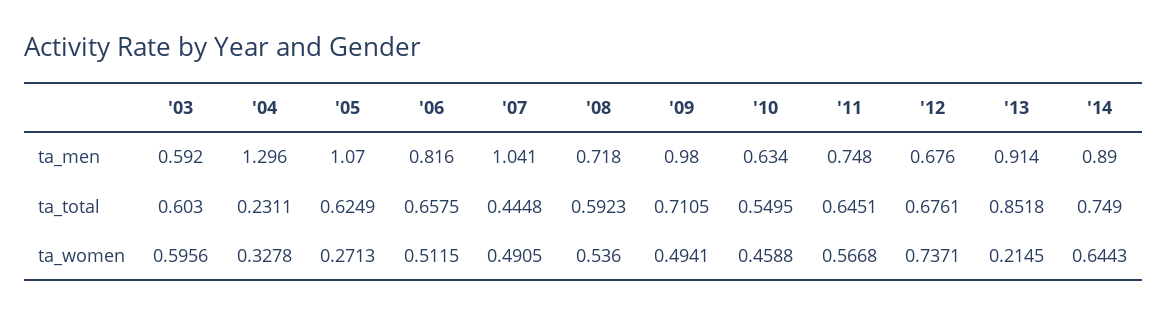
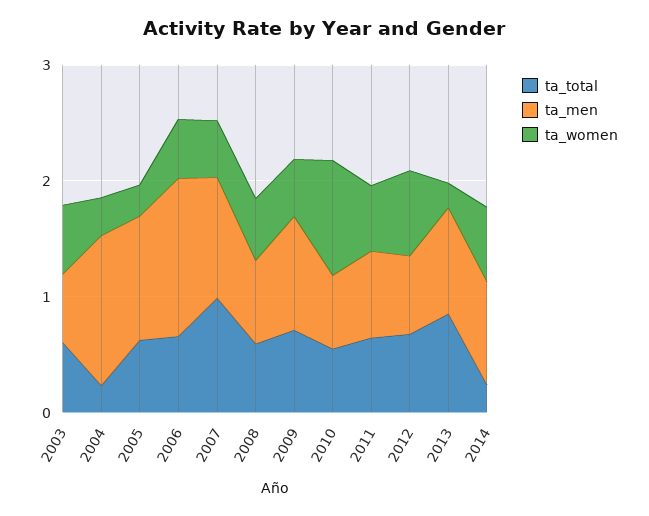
ta_men, '06: 0.816 -> 1.4
ta_total, '07: 0.4448 -> 1
ta_total, '14: 0.749 -> 0.2
ta_women, '10: 0.4588 -> 1

